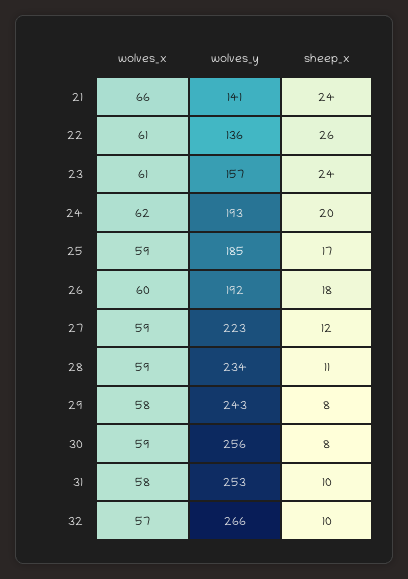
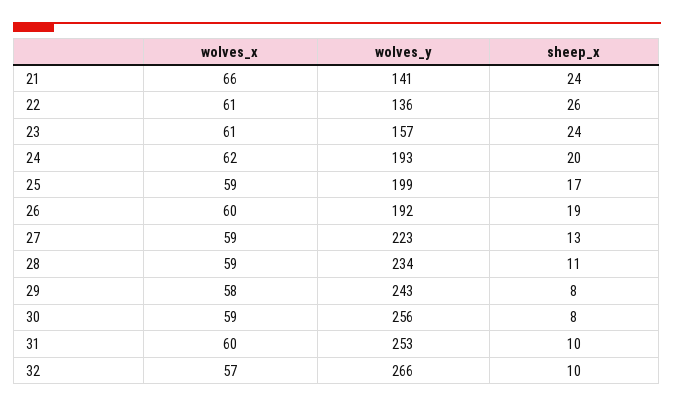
wolves_y, 25: 185 -> 199
sheep_x, 26: 18 -> 19
sheep_x, 27: 12 -> 13
wolves_x, 31: 58 -> 60

